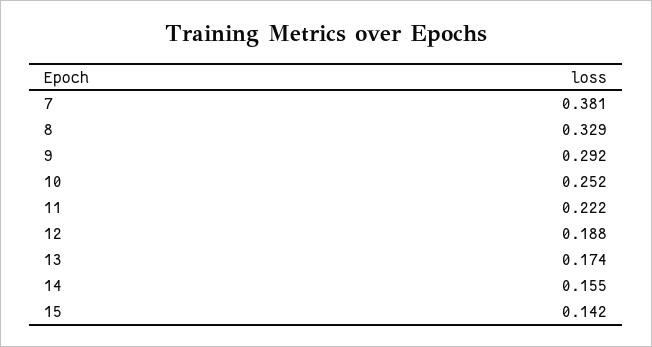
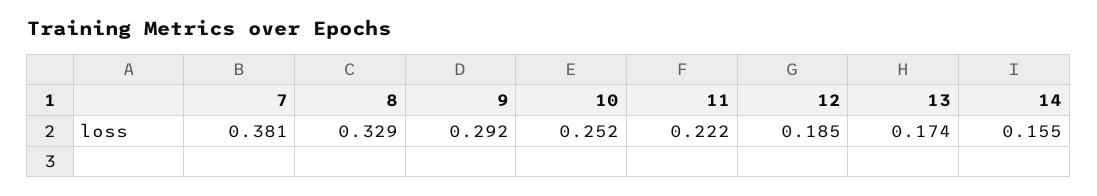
12: 0.188 -> 0.185
15: 0.142 -> none

